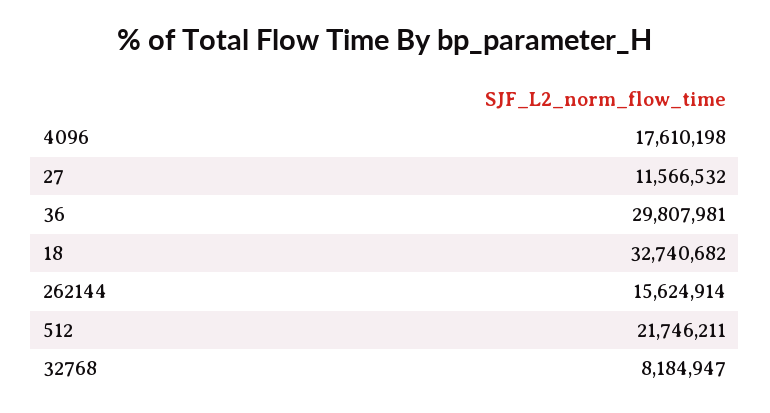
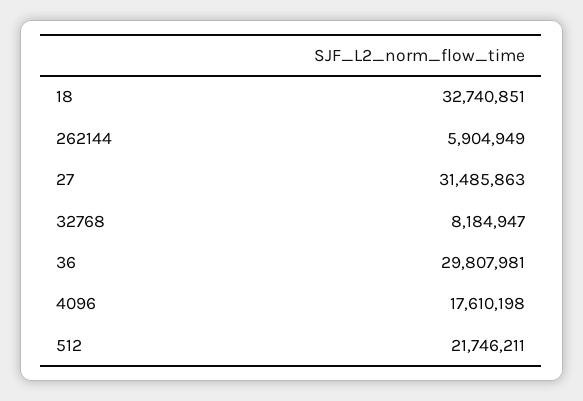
27: 11566532 -> 31485863
18: 32740682 -> 32740851
262144: 15624914 -> 5904949

